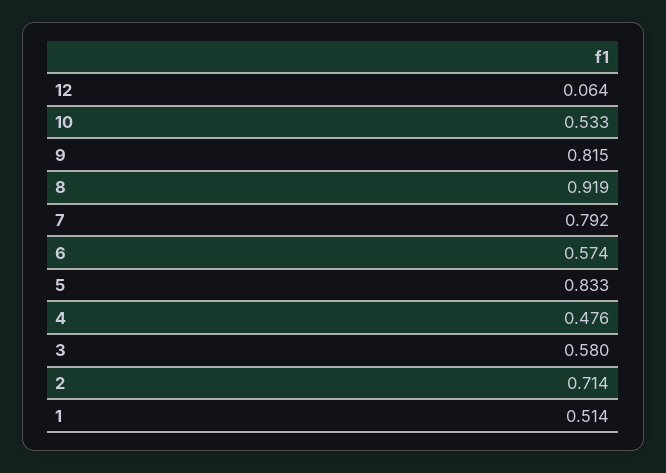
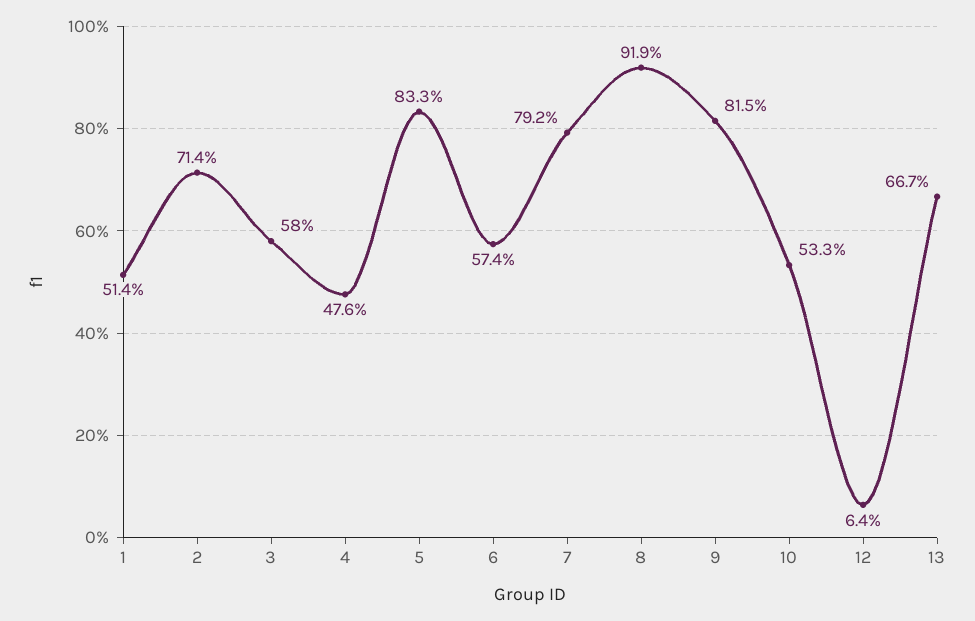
13: none -> 0.667

